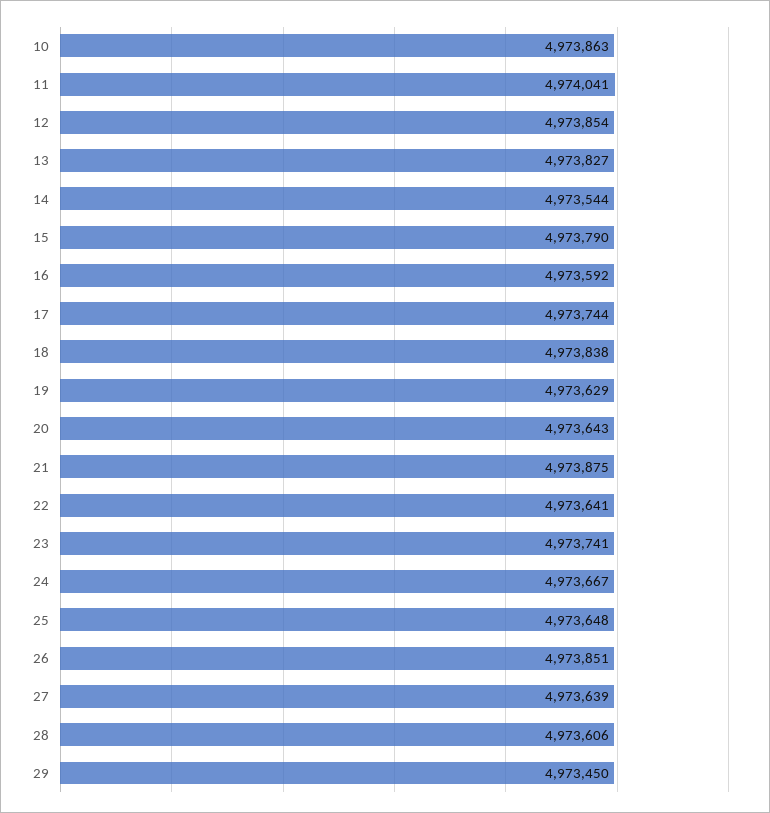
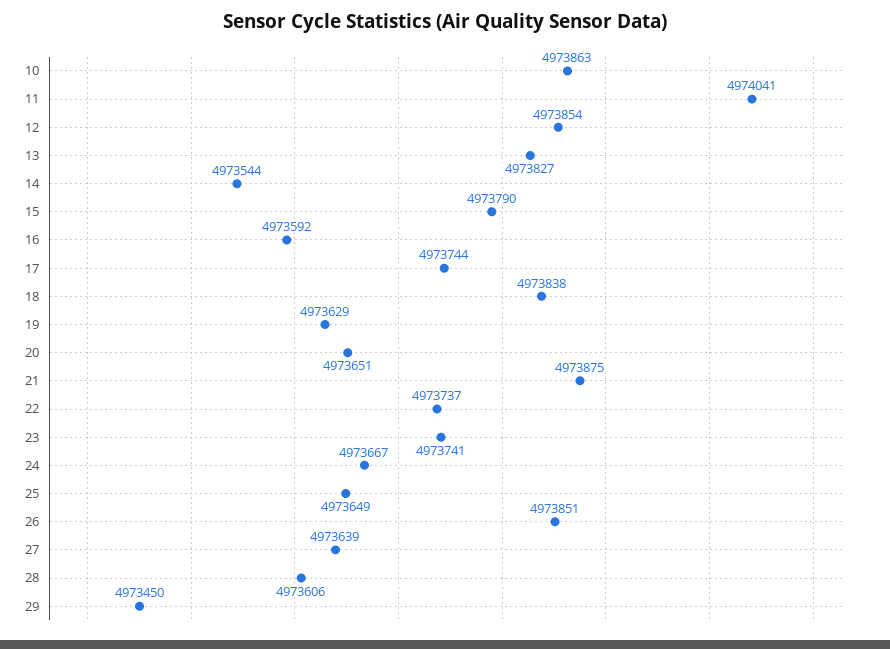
20: 4973643 -> 4973651
22: 4973641 -> 4973737
25: 4973648 -> 4973649

